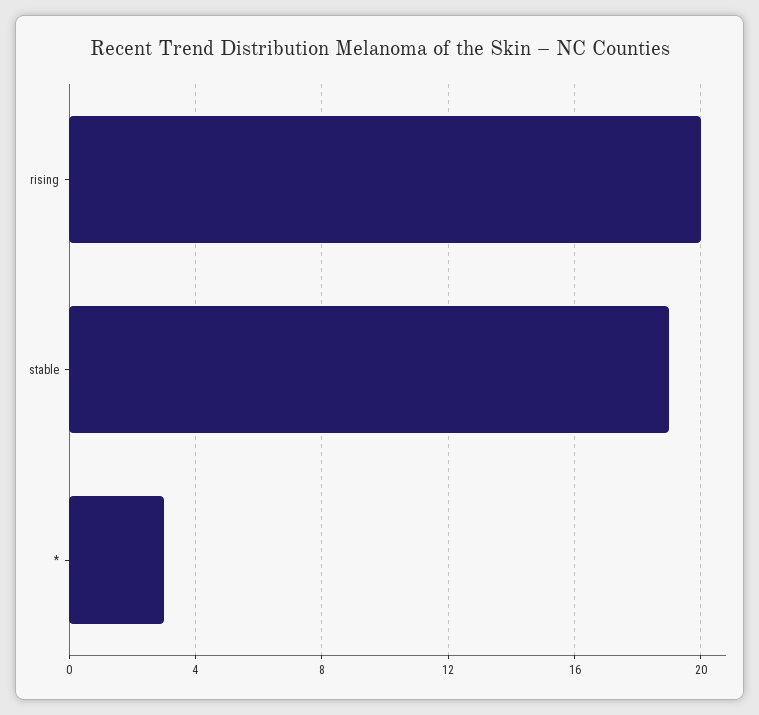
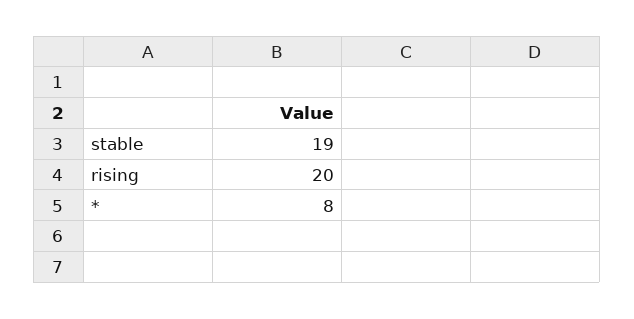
*: 3 -> 8

